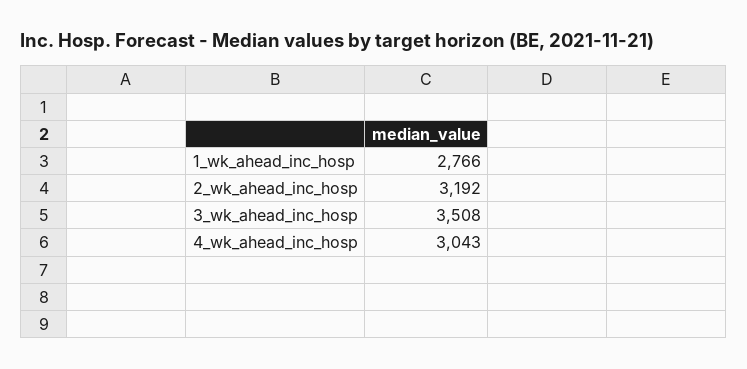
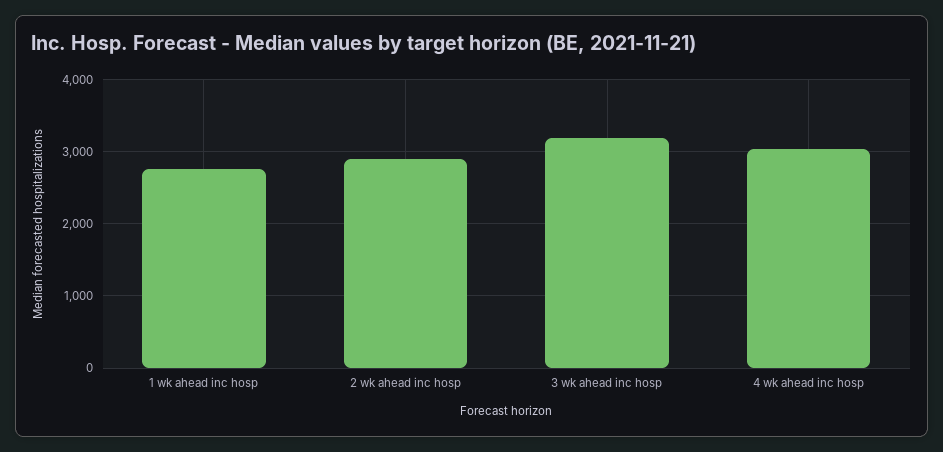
2_wk_ahead_inc_hosp: 3192 -> 2900
3_wk_ahead_inc_hosp: 3508 -> 3200

